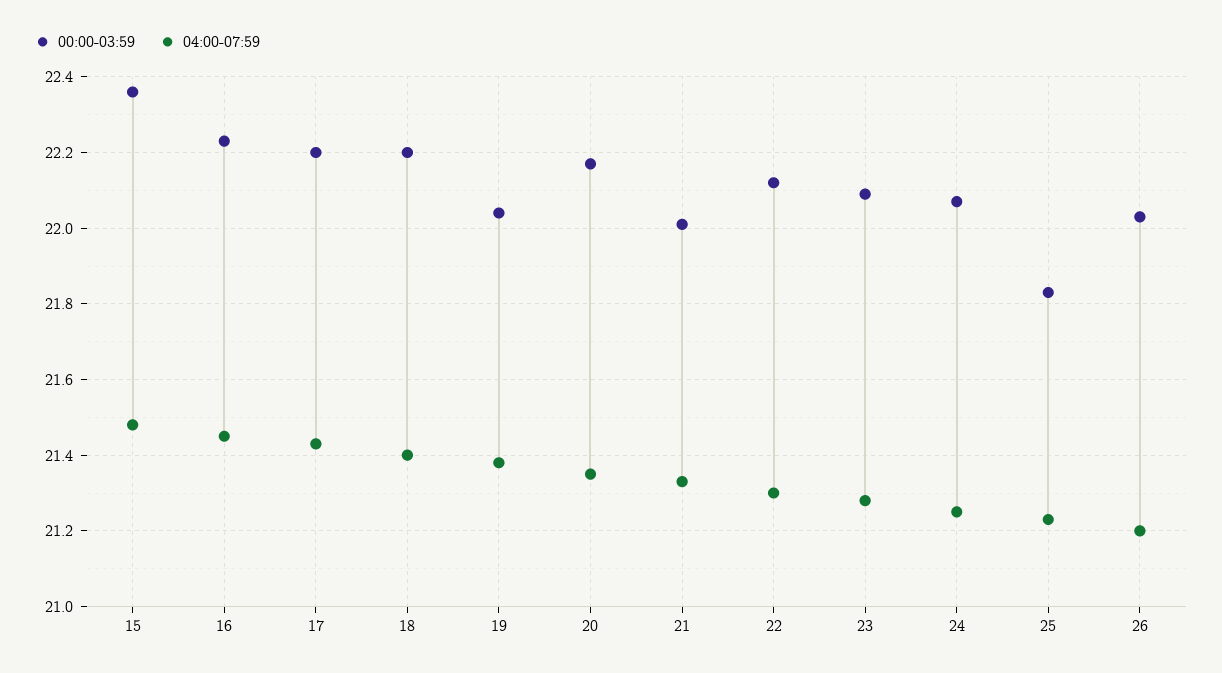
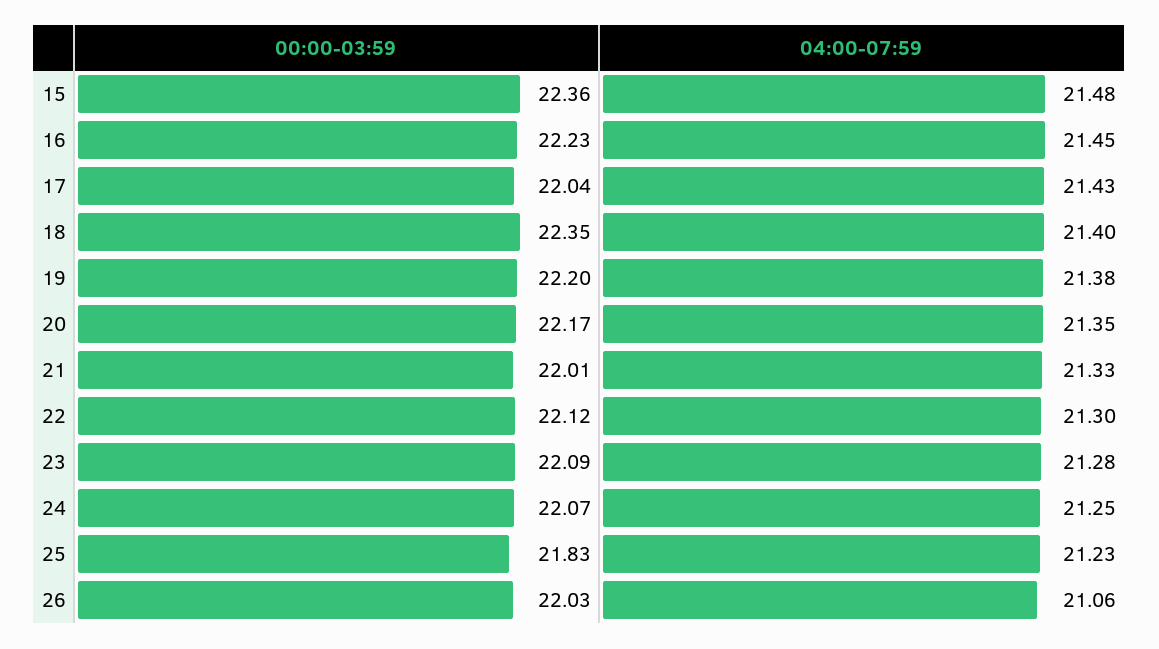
00:00-03:59, 17: 22.2 -> 22.04
00:00-03:59, 18: 22.2 -> 22.35
00:00-03:59, 19: 22.05 -> 22.2
04:00-07:59, 26: 21.2 -> 21.06

